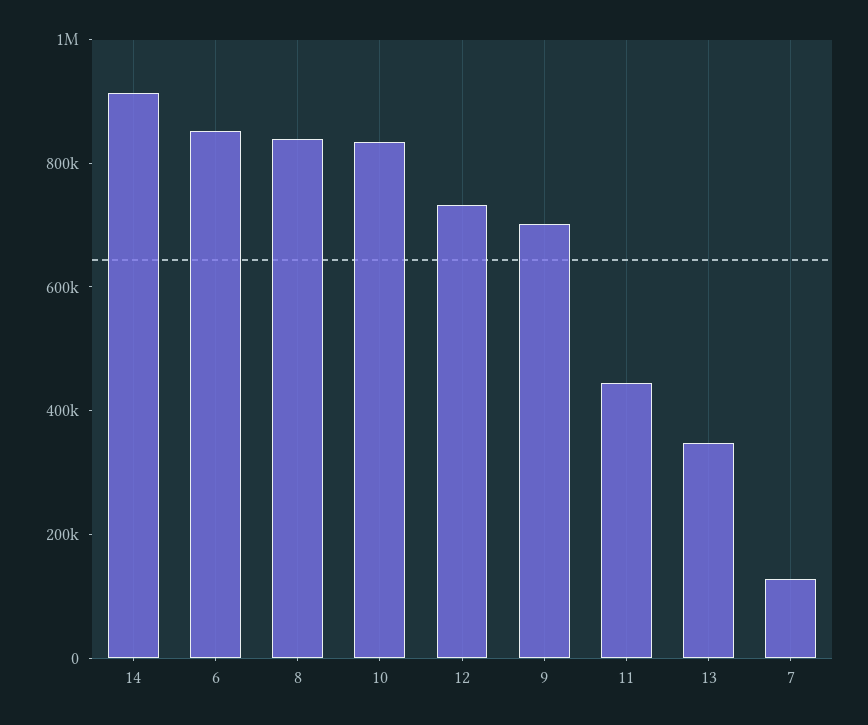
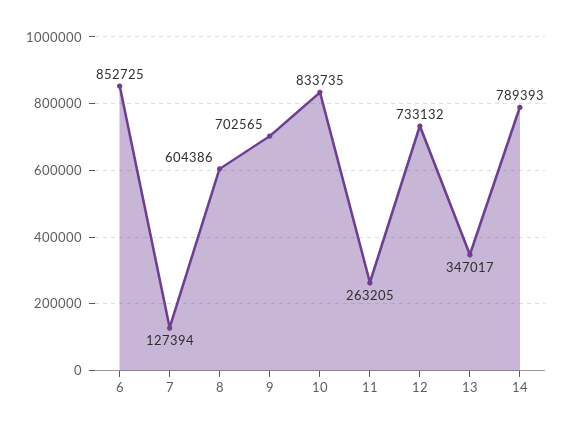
14: 900000 -> 789393
8: 850000 -> 604386
11: 450000 -> 263205

